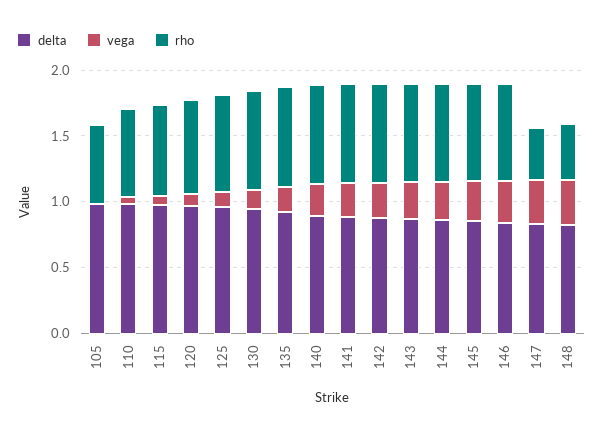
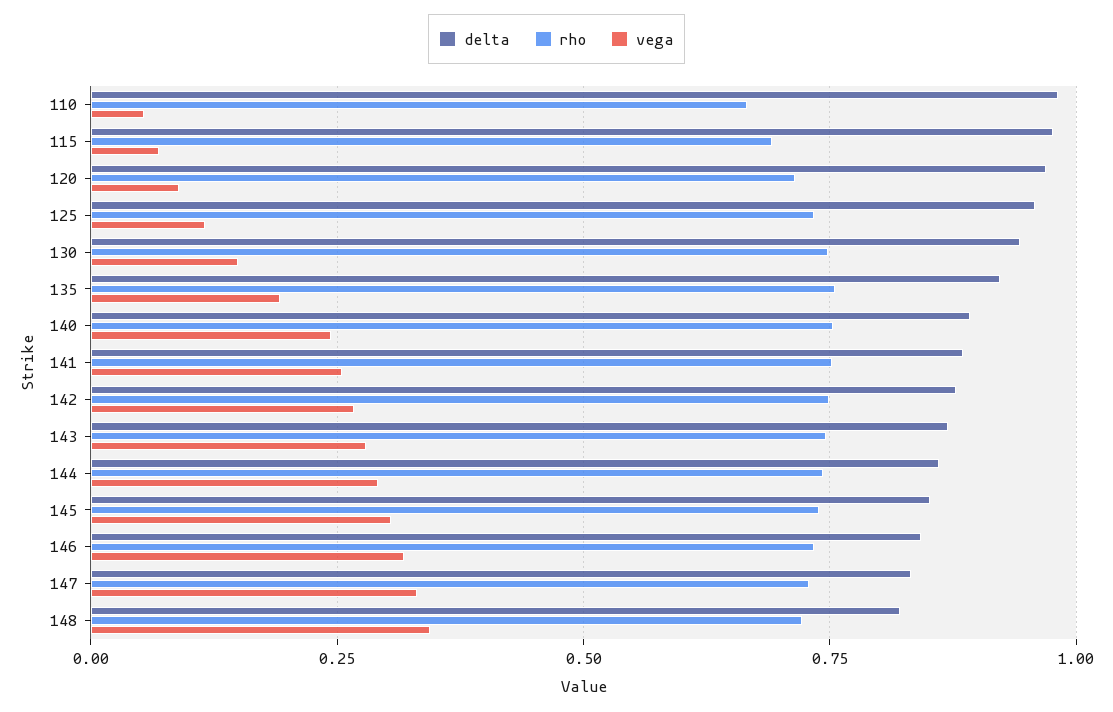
delta, 105: 1 -> none
vega, 105: 0 -> none
rho, 105: 0.6 -> none
rho, 147: 0.4 -> 0.725
rho, 148: 0.4 -> 0.725

